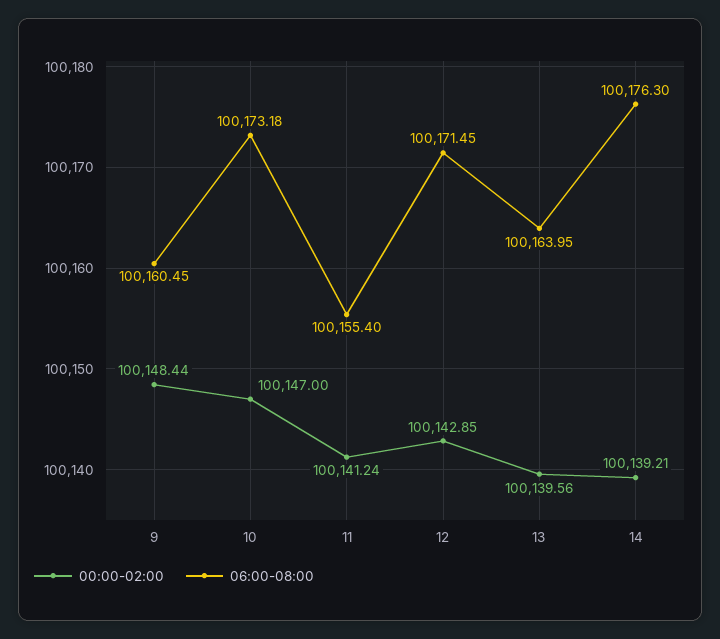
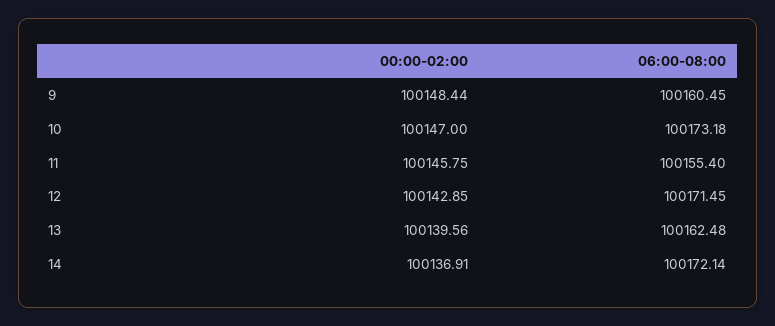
00:00-02:00, 11: 100141.24 -> 100145.75
06:00-08:00, 13: 100163.95 -> 100162.48
00:00-02:00, 14: 100139.21 -> 100136.91
06:00-08:00, 14: 100176.3 -> 100172.14

